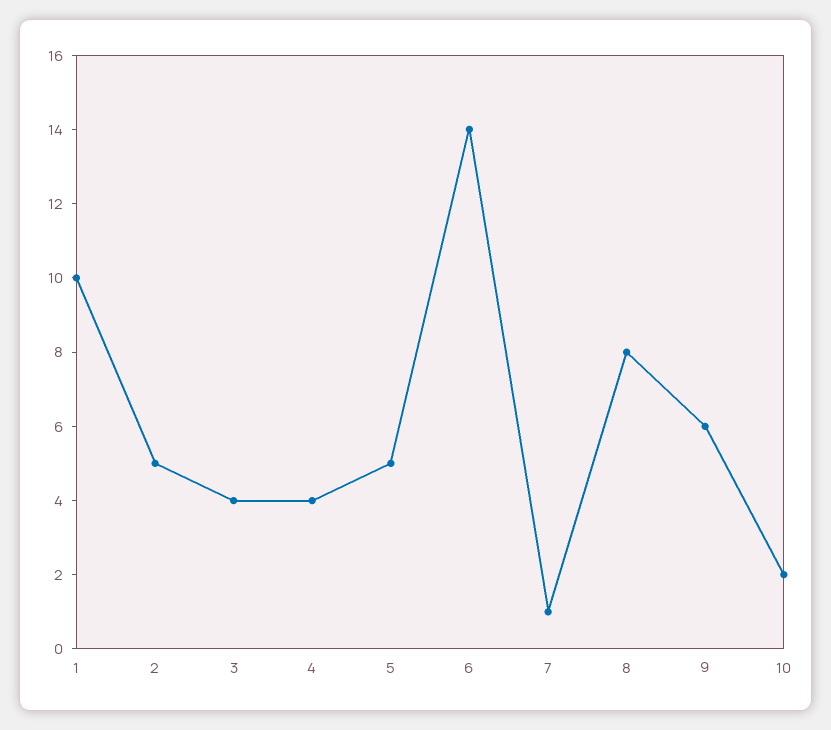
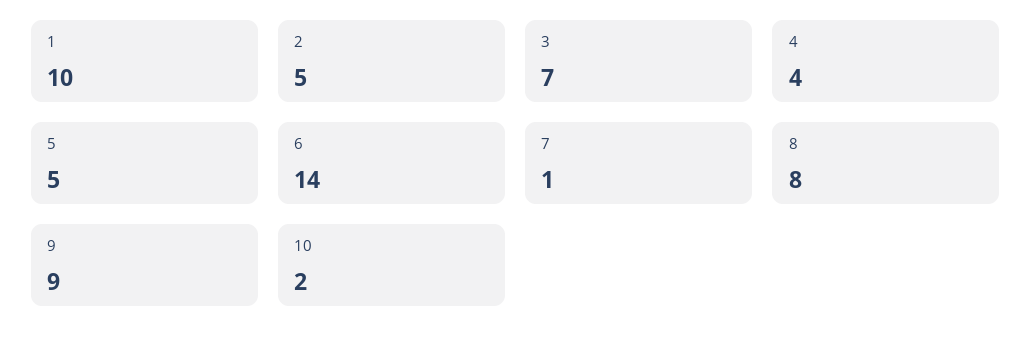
3: 4 -> 7
9: 6 -> 9

